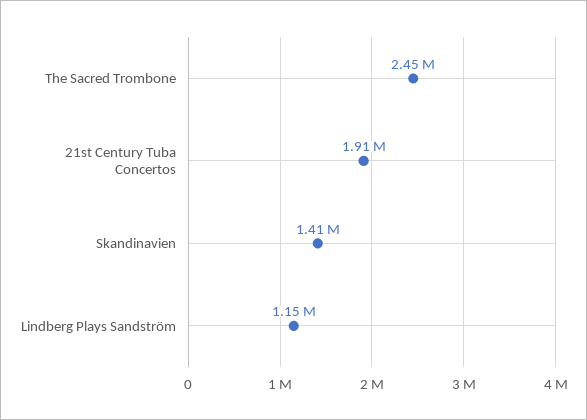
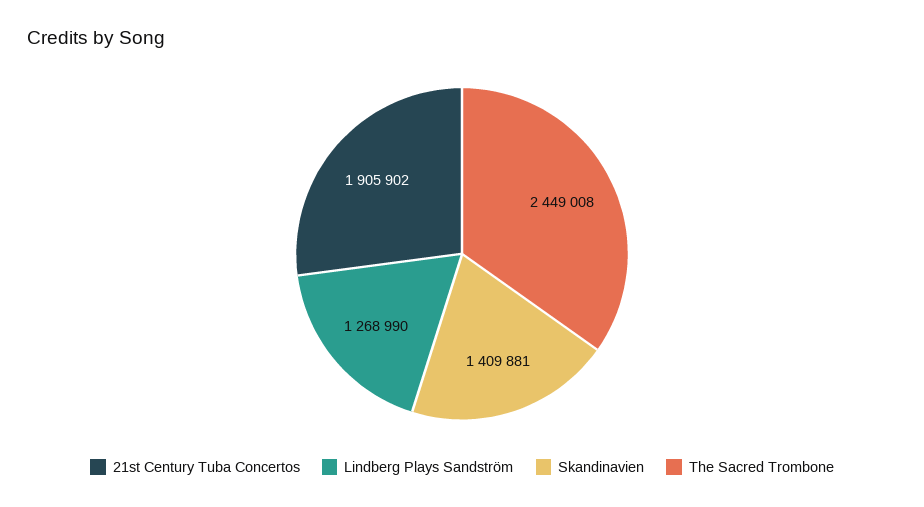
Lindberg Plays Sandström: 1150000 -> 1268990

